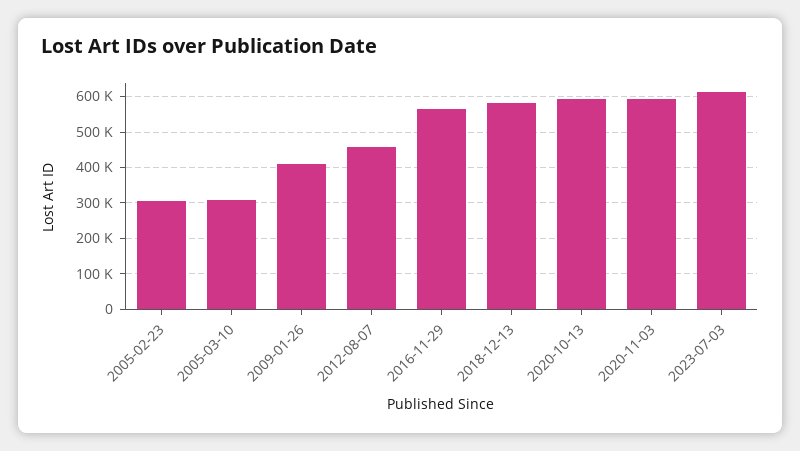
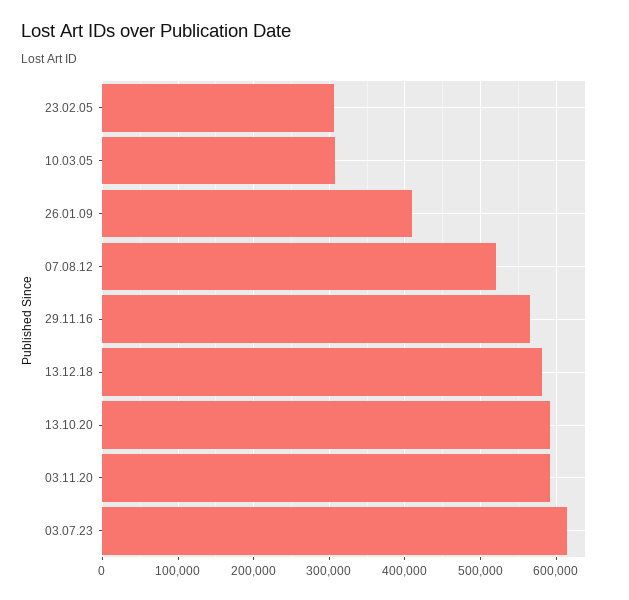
2012-08-07: 460000 -> 520000

